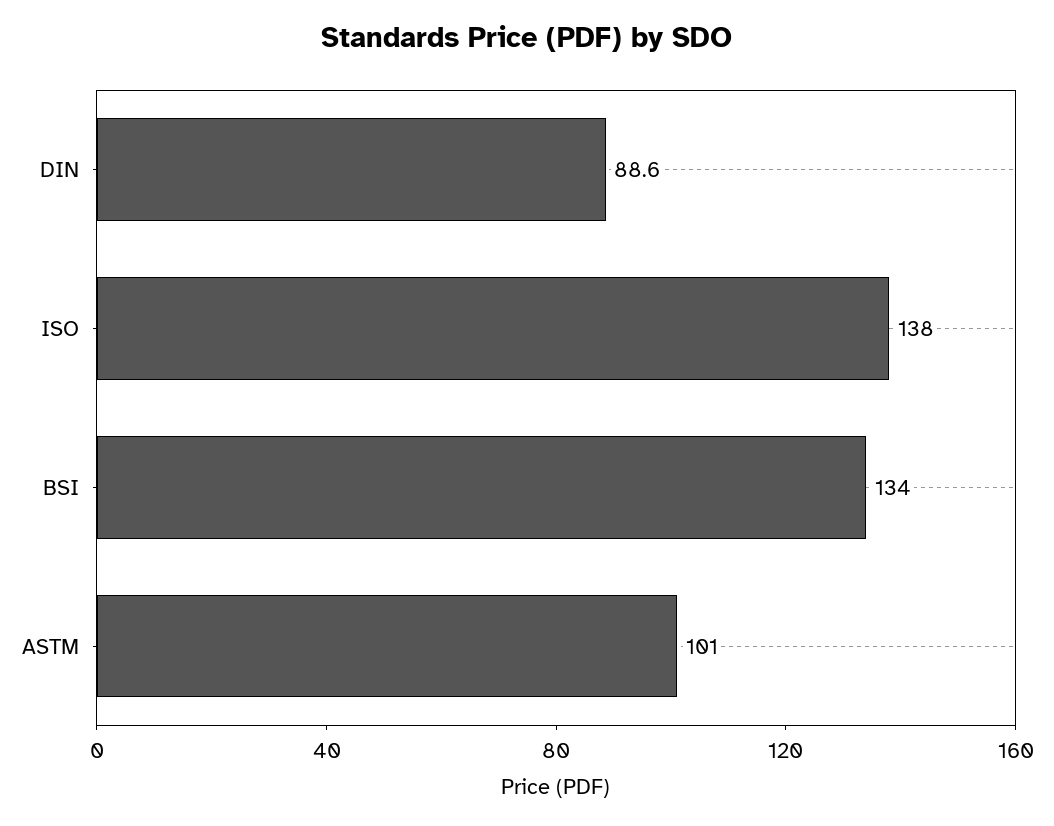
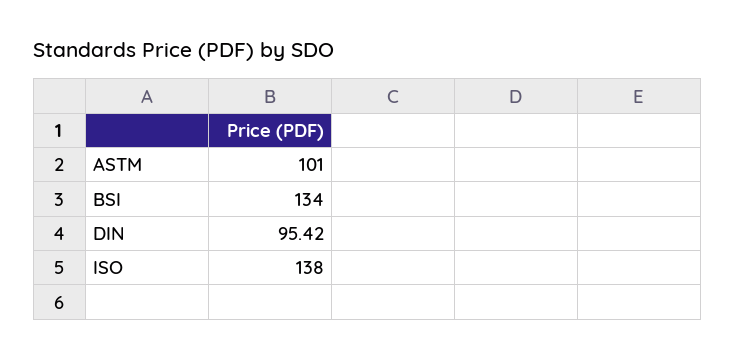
DIN: 88.6 -> 95.42

